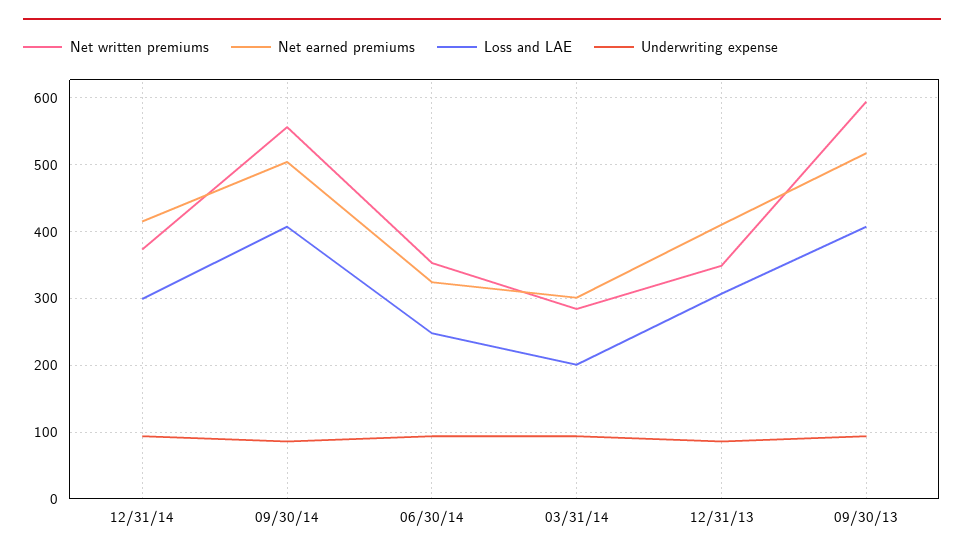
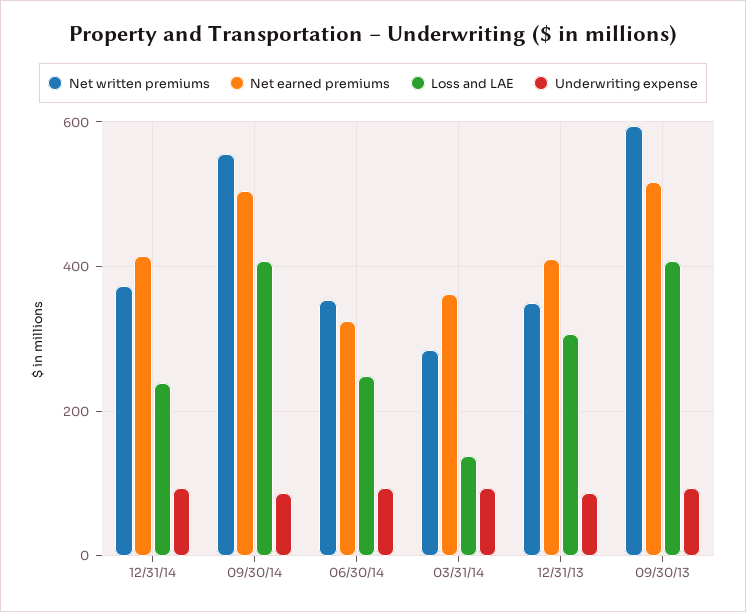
Loss and LAE, 12/31/14: 300 -> 240
Net earned premiums, 03/31/14: 300 -> 360
Loss and LAE, 03/31/14: 200 -> 140

